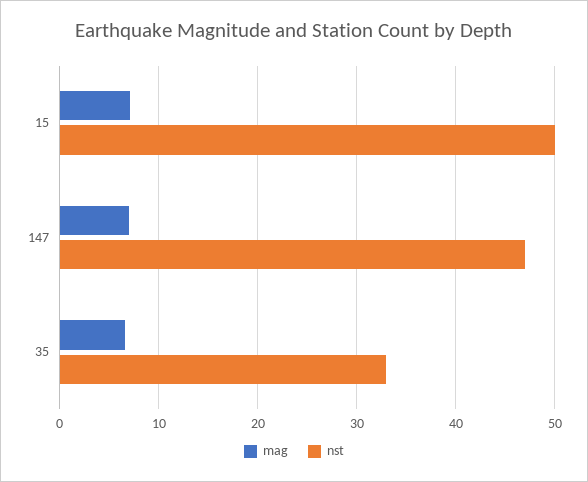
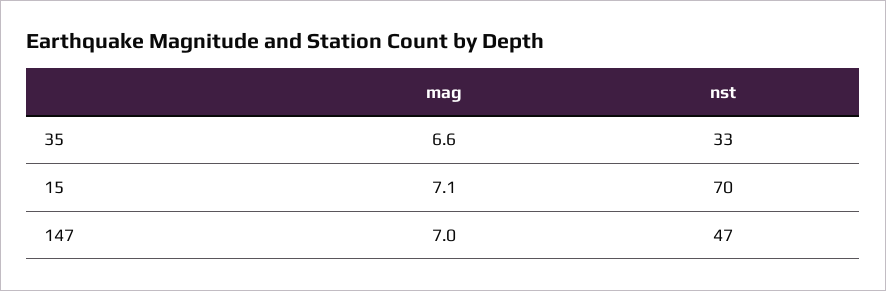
nst, 15: 50 -> 70

